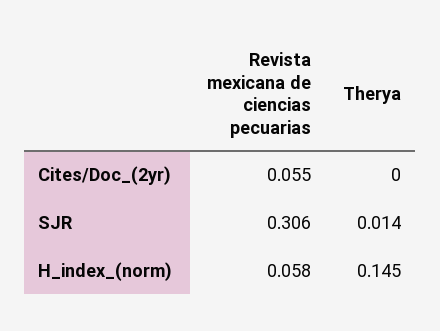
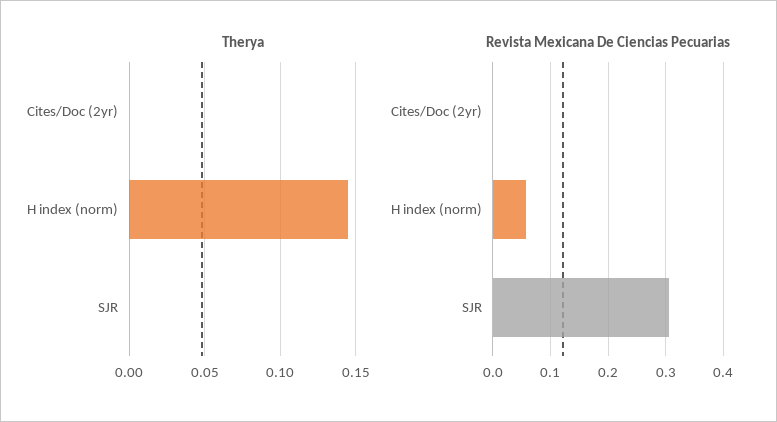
Revista mexicana de ciencias pecuarias, Cites/Doc_(2yr): 0.055 -> 0
Therya, SJR: 0.014 -> 0

